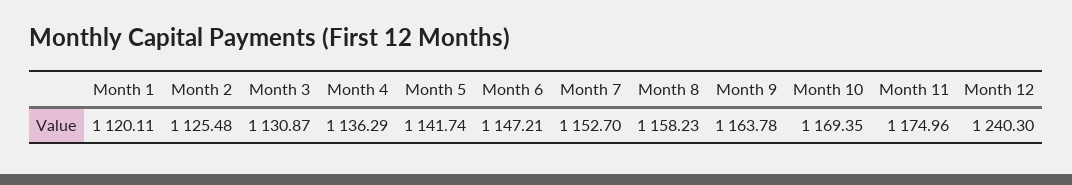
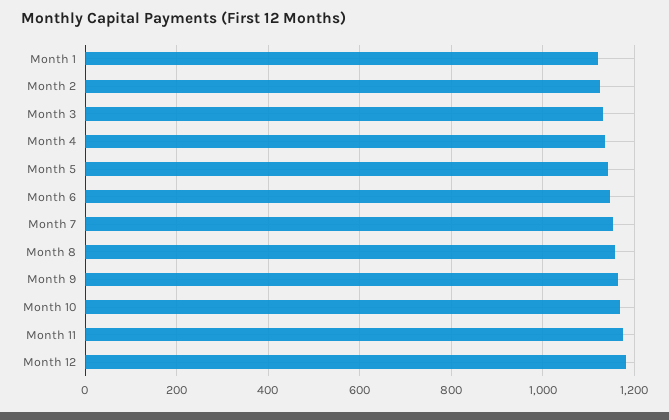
Month 12: 1240.3 -> 1180

